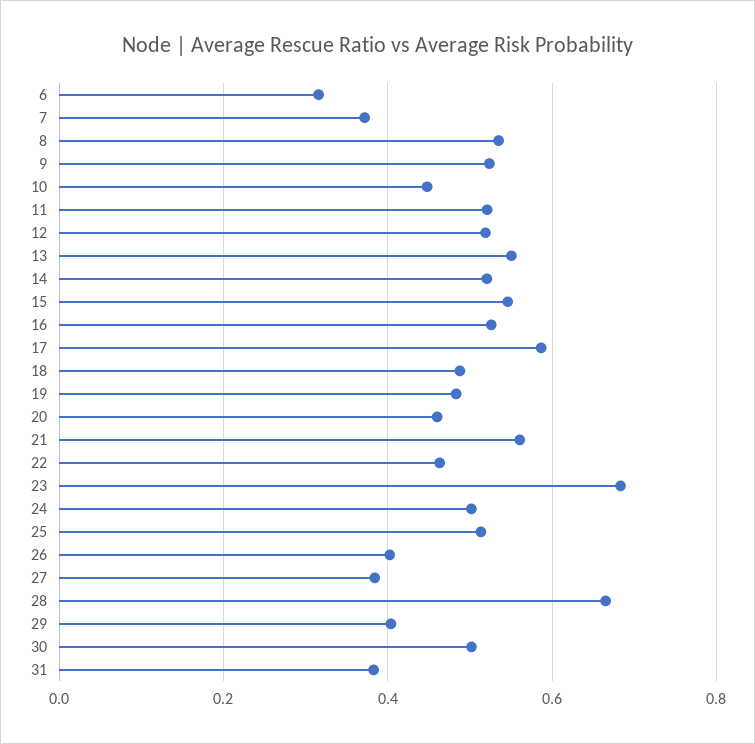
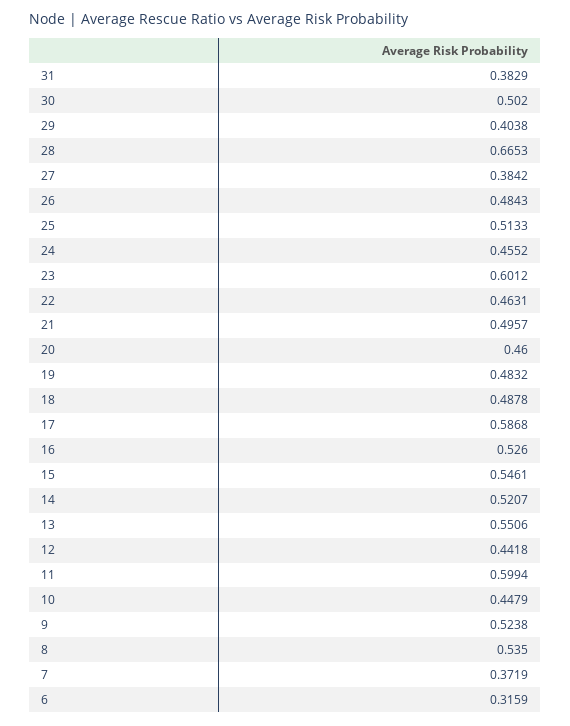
11: 0.52 -> 0.5994
12: 0.52 -> 0.4418
21: 0.56 -> 0.4957
23: 0.68 -> 0.6012
24: 0.5 -> 0.4552
26: 0.4 -> 0.4843

